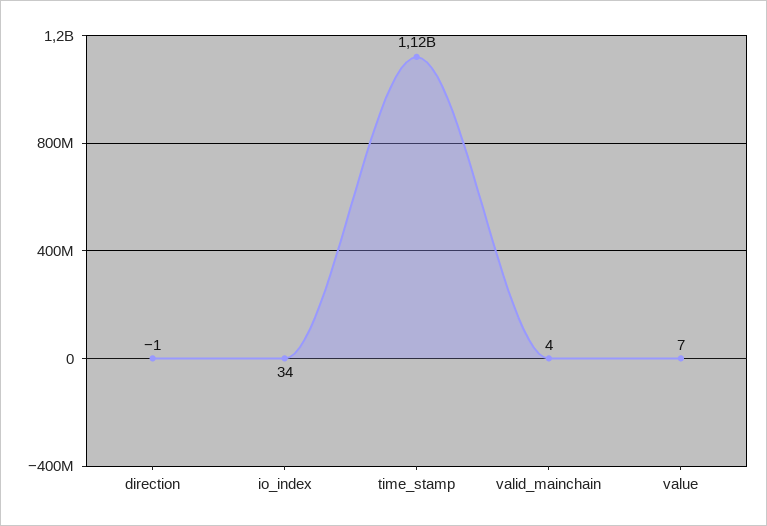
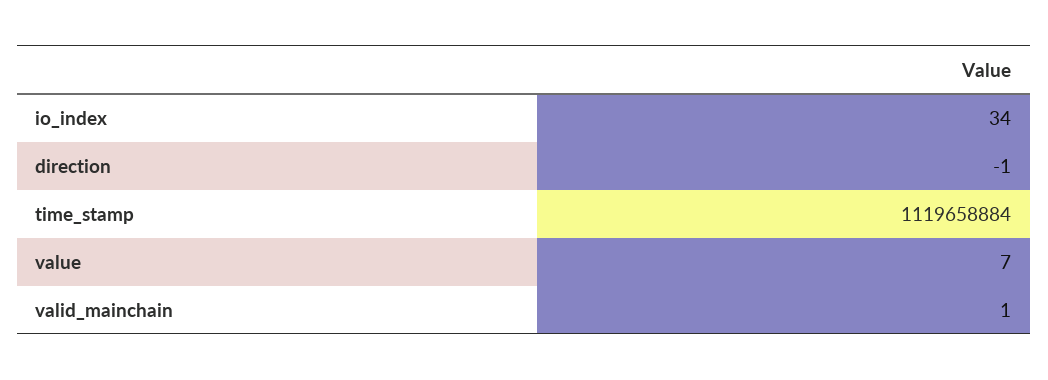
valid_mainchain: 4 -> 1

